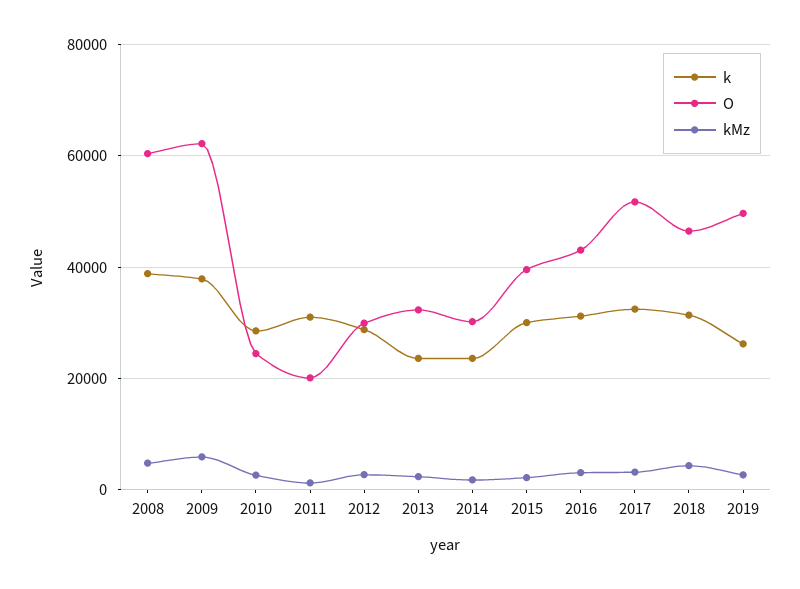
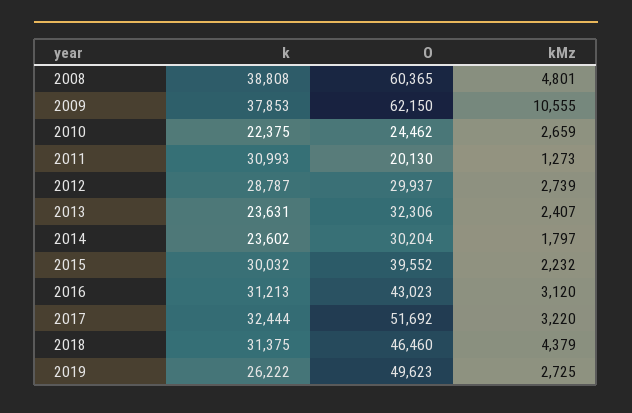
kMz, 2009: 6000 -> 10555
k, 2010: 28000 -> 22375

